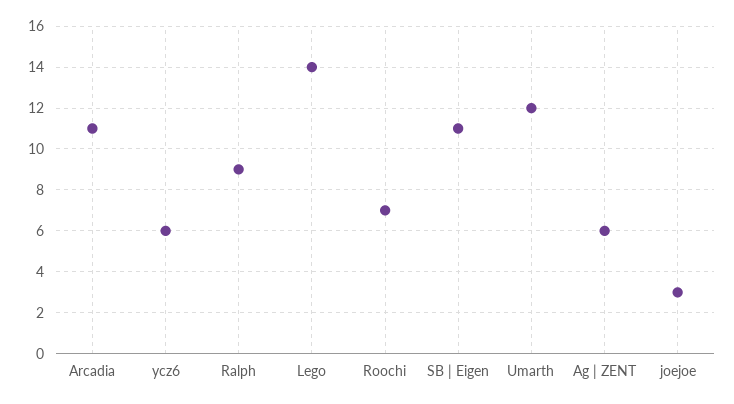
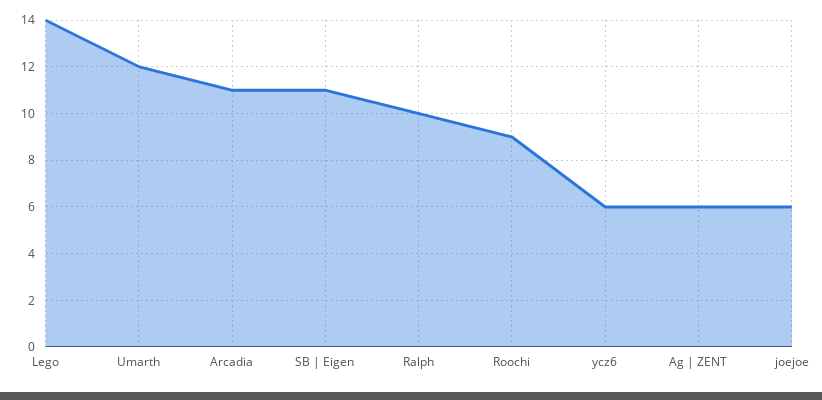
Ralph: 9 -> 10
Roochi: 7 -> 9
joejoe: 3 -> 6

